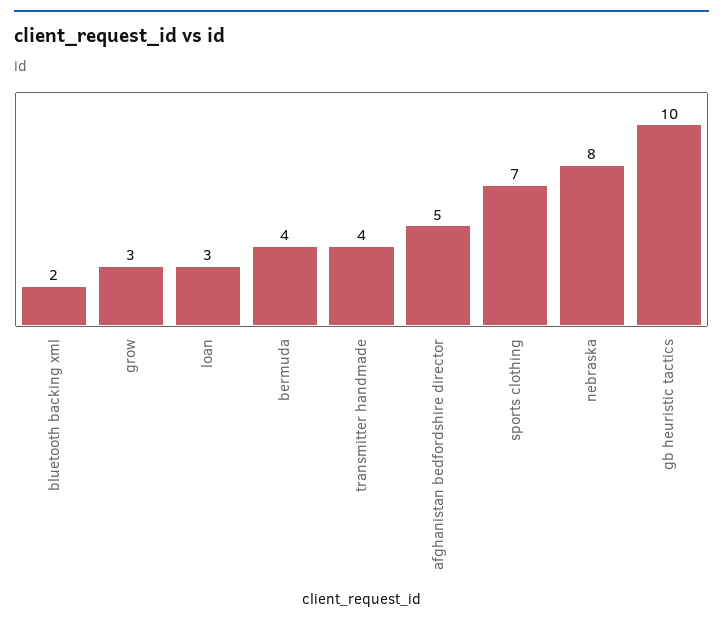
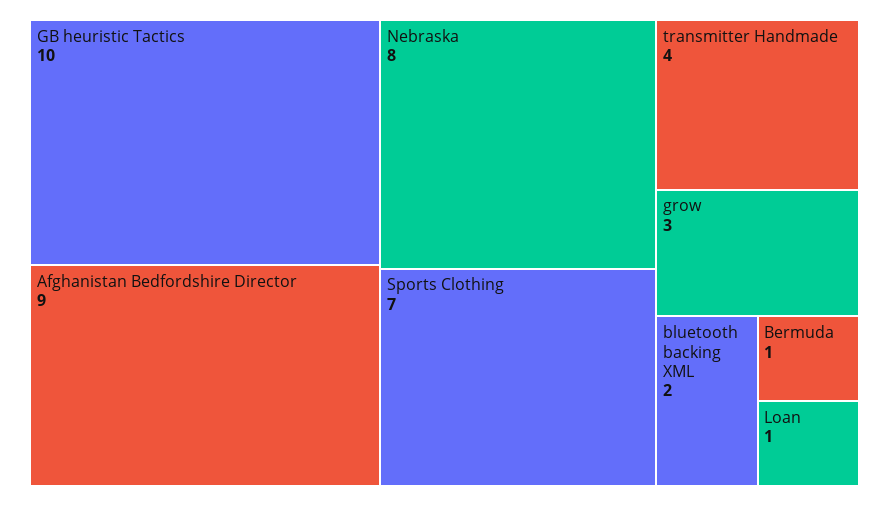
loan: 3 -> 1
bermuda: 4 -> 1
afghanistan bedfordshire director: 5 -> 9

